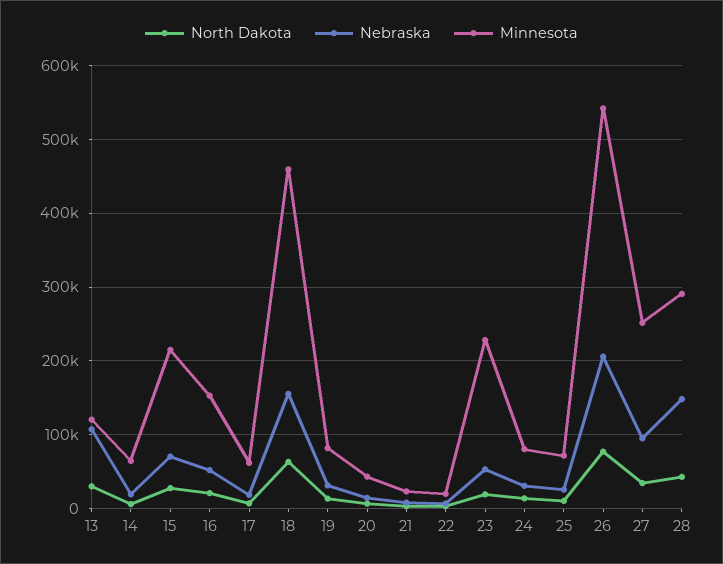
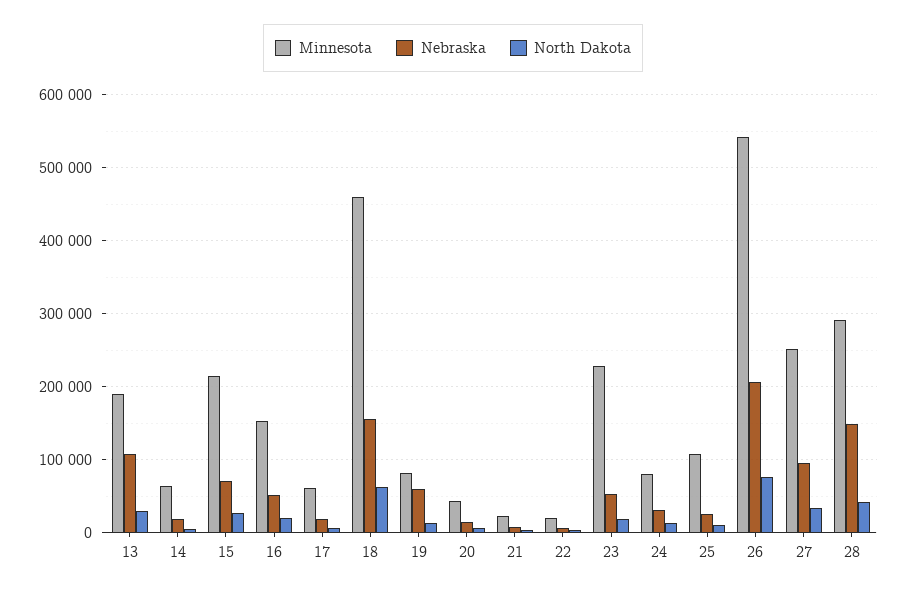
Minnesota, 13: 120000 -> 190000
Nebraska, 19: 30000 -> 60000
Minnesota, 25: 70000 -> 110000

